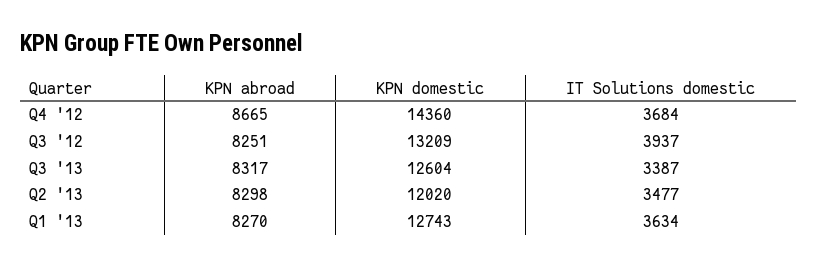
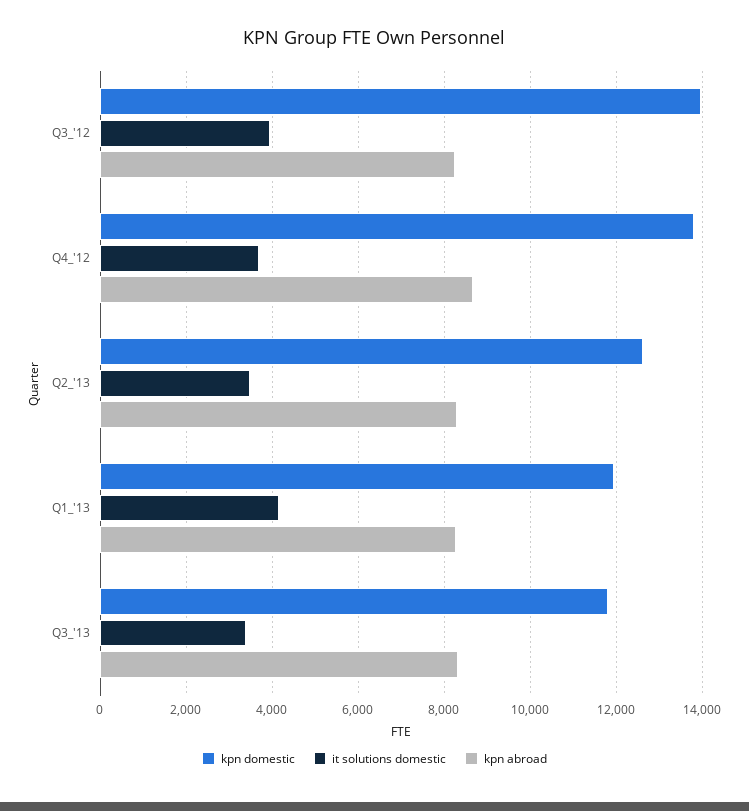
KPN domestic, Q4 '12: 14360 -> 13800
KPN domestic, Q3 '12: 13209 -> 14000
KPN domestic, Q3 '13: 12604 -> 11800
KPN domestic, Q2 '13: 12020 -> 12600
KPN domestic, Q1 '13: 12743 -> 12000
IT Solutions domestic, Q1 '13: 3634 -> 4200

